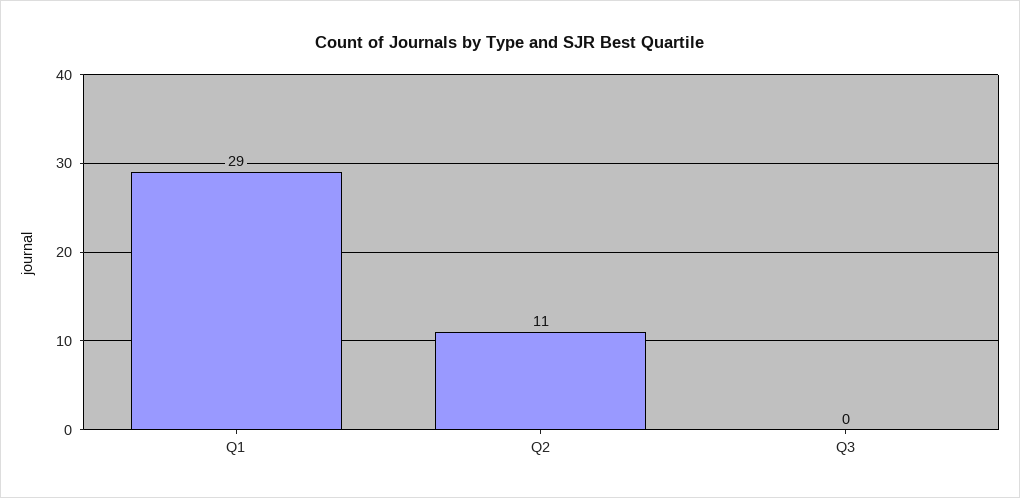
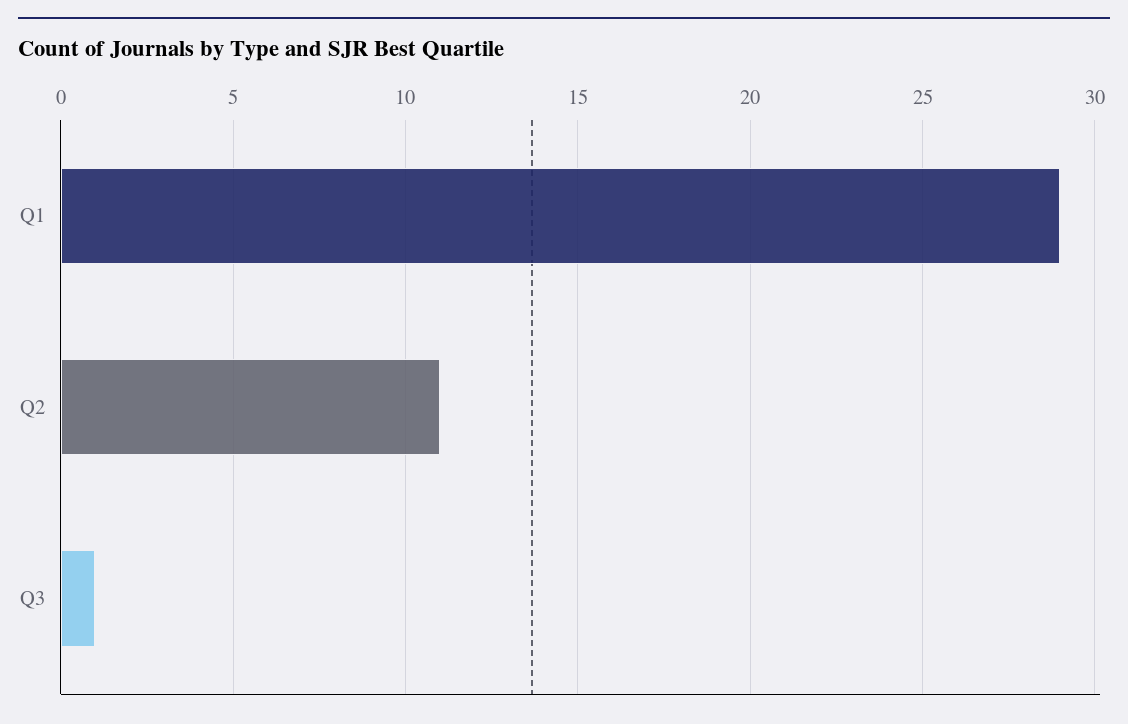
Q3: 0 -> 1

